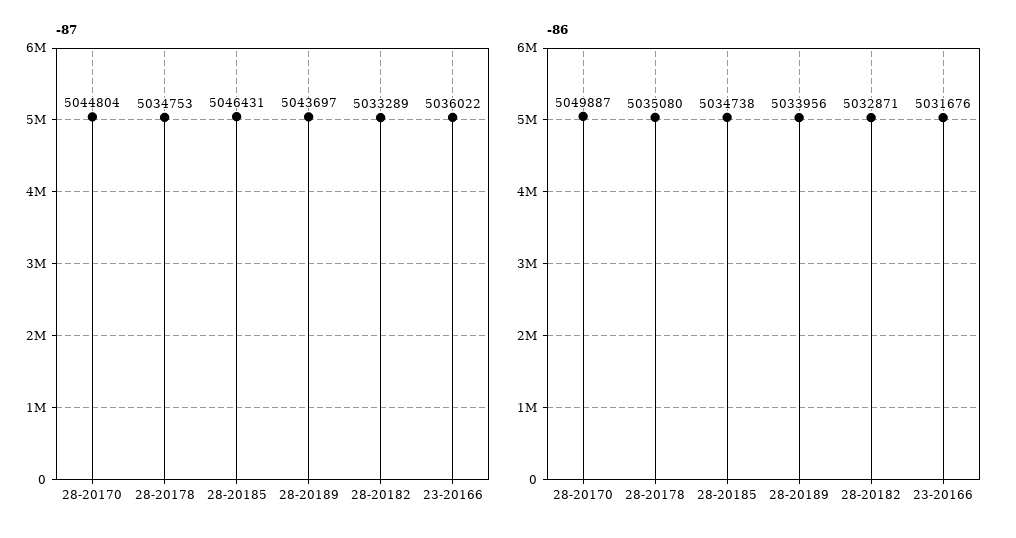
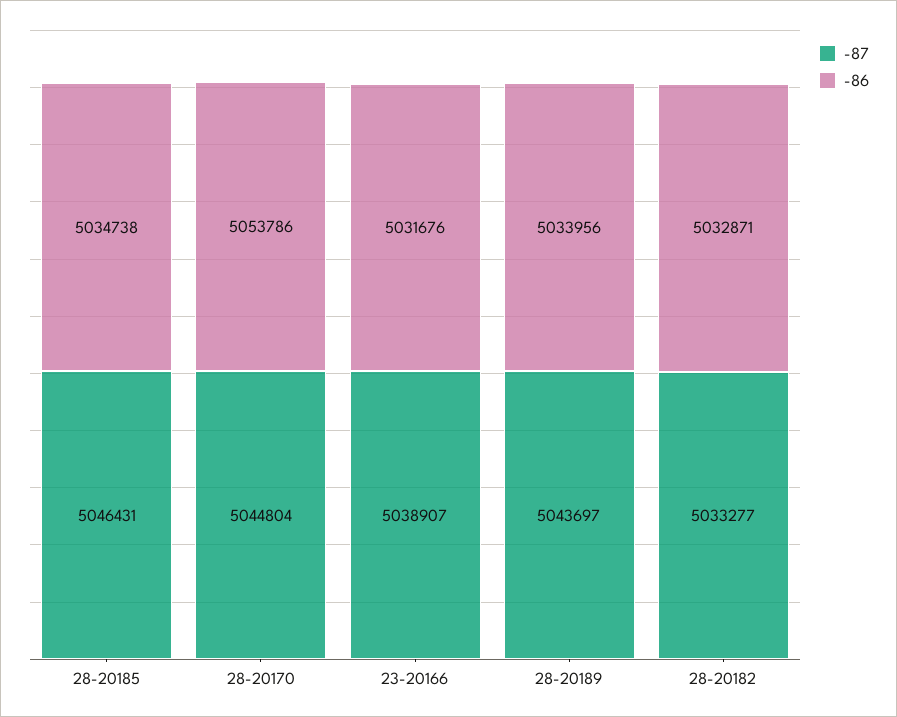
-87, 28-20178: 5034753 -> none
-87, 28-20182: 5033289 -> 5033277
-87, 23-20166: 5036022 -> 5038907
-86, 28-20170: 5049887 -> 5053786
-86, 28-20178: 5035080 -> none

